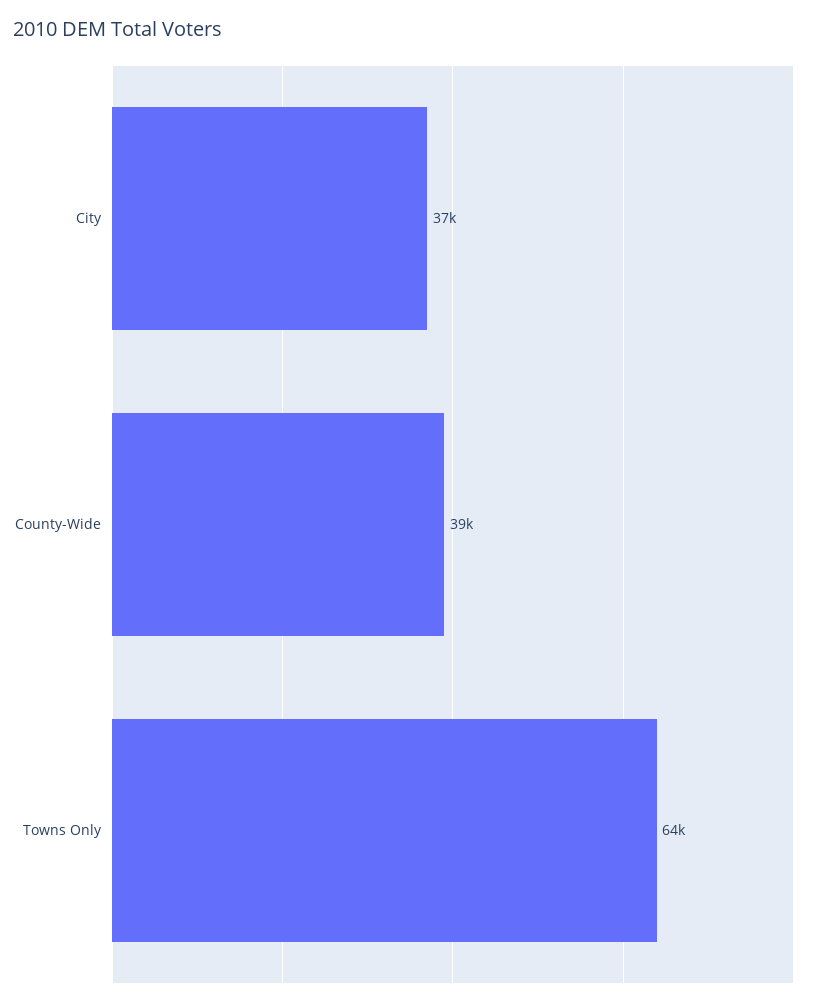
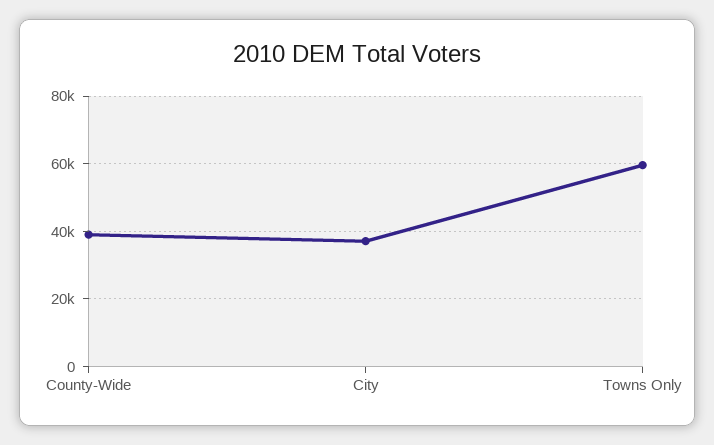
Towns Only: 64000 -> 60000

